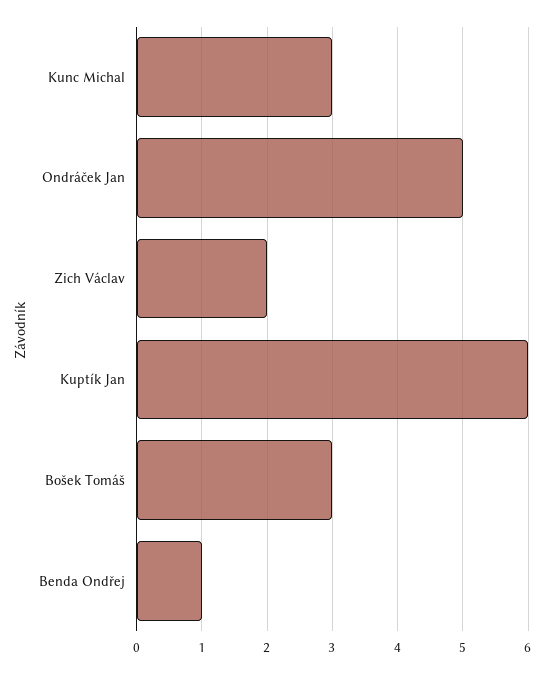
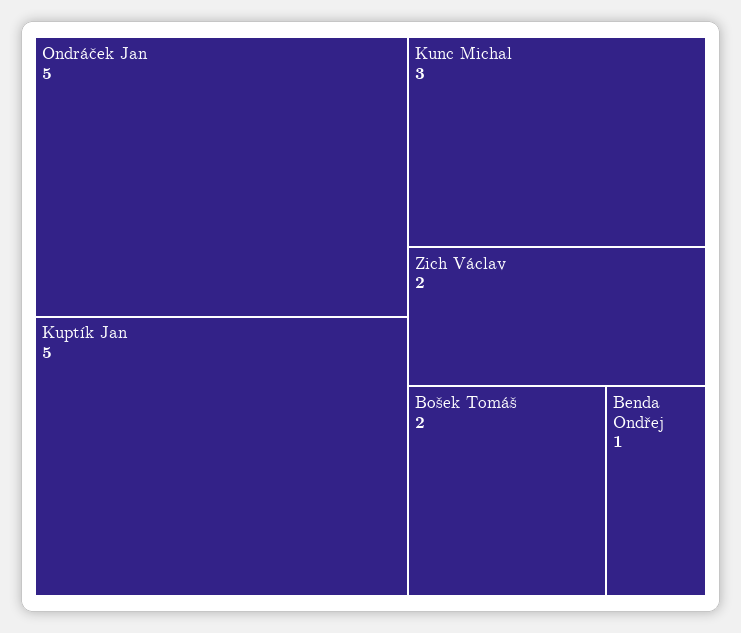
Kuptík Jan: 6 -> 5
Bošek Tomáš: 3 -> 2

